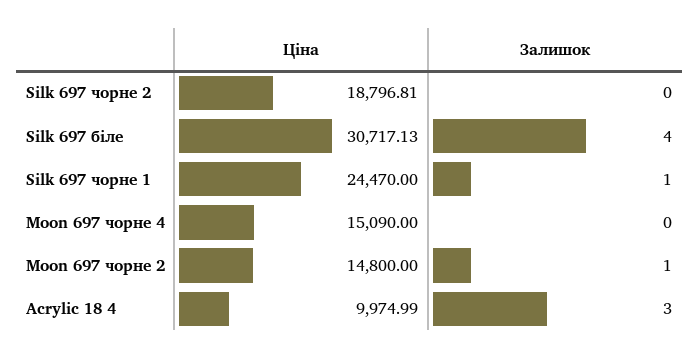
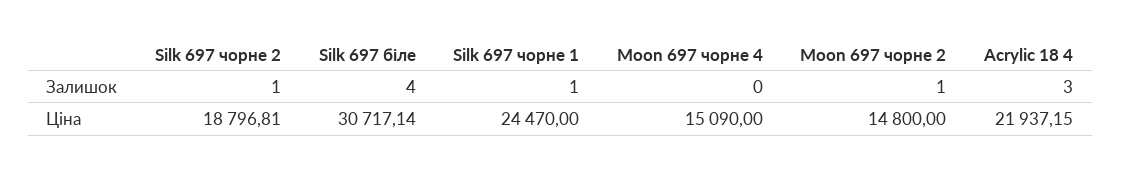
Залишок, Silk 697 чорне 2: 0 -> 1
Ціна, Silk 697 біле: 30717.13 -> 30717.14
Ціна, Acrylic 18 4: 9974.99 -> 21937.15

